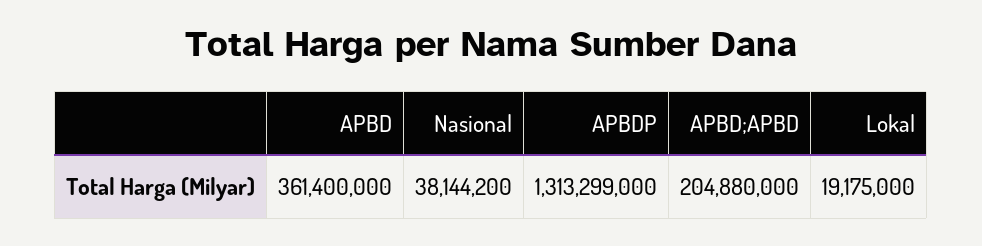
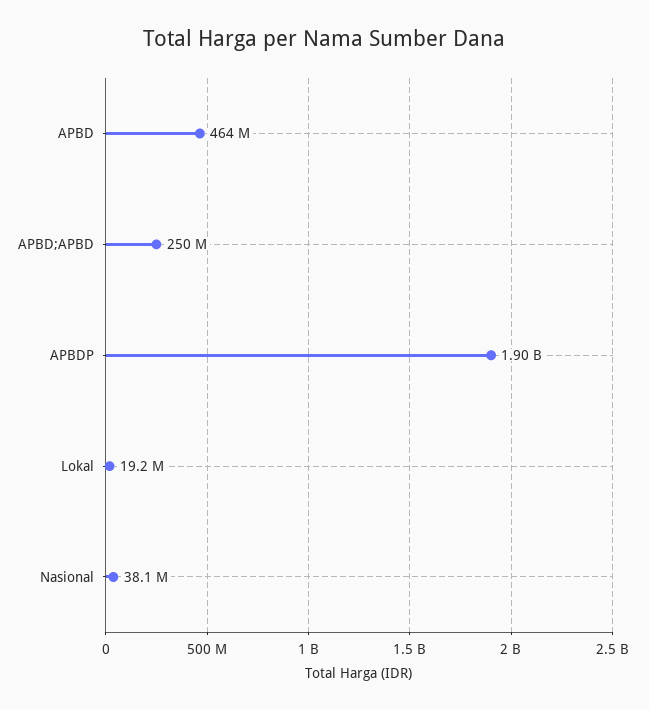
APBD: 361400000 -> 464000000
APBDP: 1313299000 -> 1900000000
APBD;APBD: 204880000 -> 250000000

